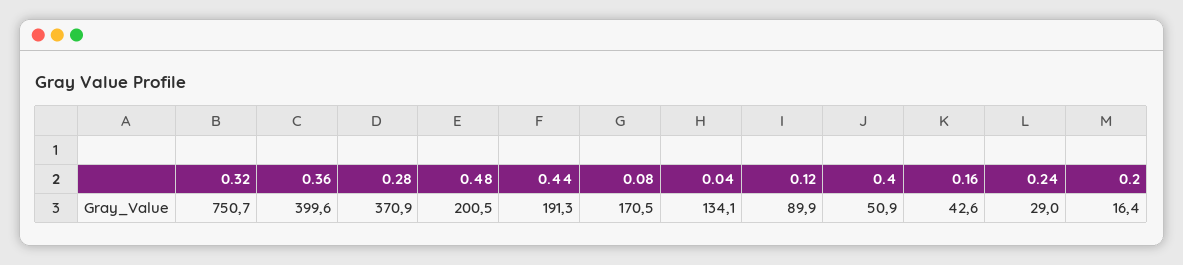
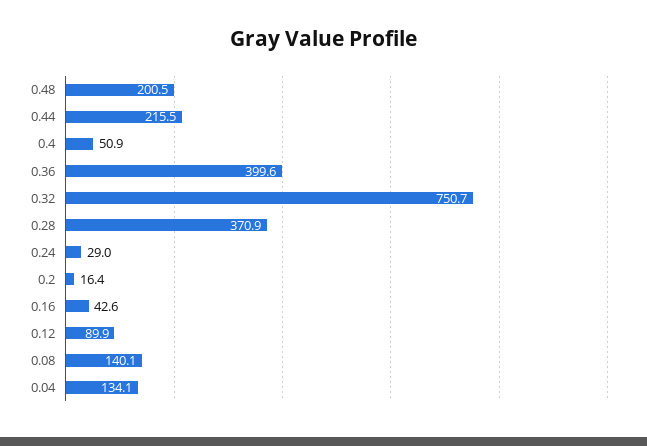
0.44: 191.3 -> 215.5
0.08: 170.5 -> 140.1

